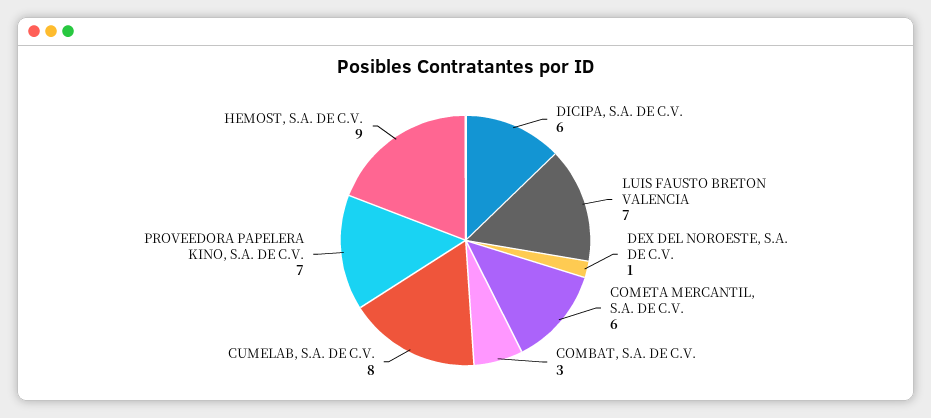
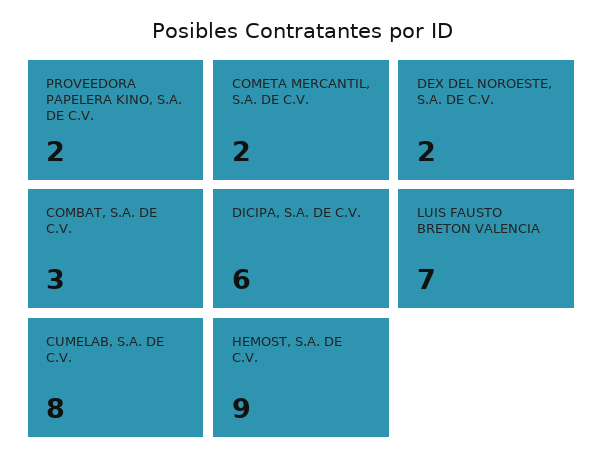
DEX DEL NOROESTE, S.A. DE C.V.: 1 -> 2
COMETA MERCANTIL, S.A. DE C.V.: 6 -> 2
PROVEEDORA PAPELERA KINO, S.A. DE C.V.: 7 -> 2

